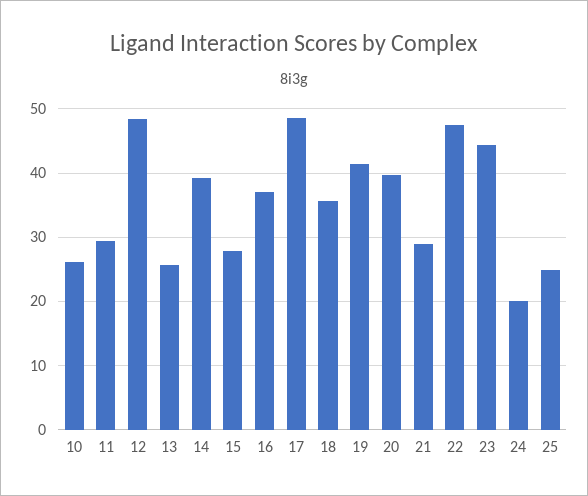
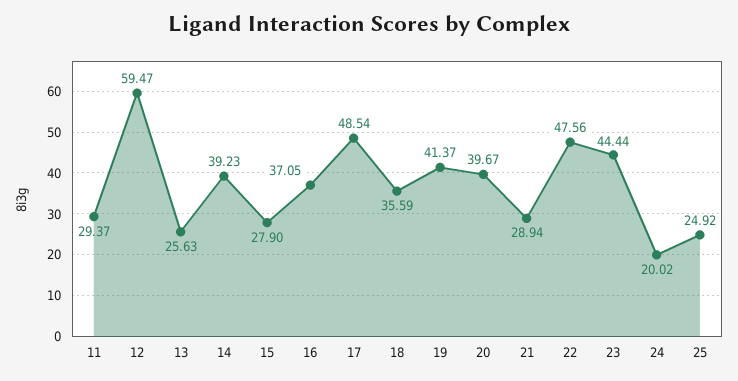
10: 26 -> none
12: 48 -> 59.47

